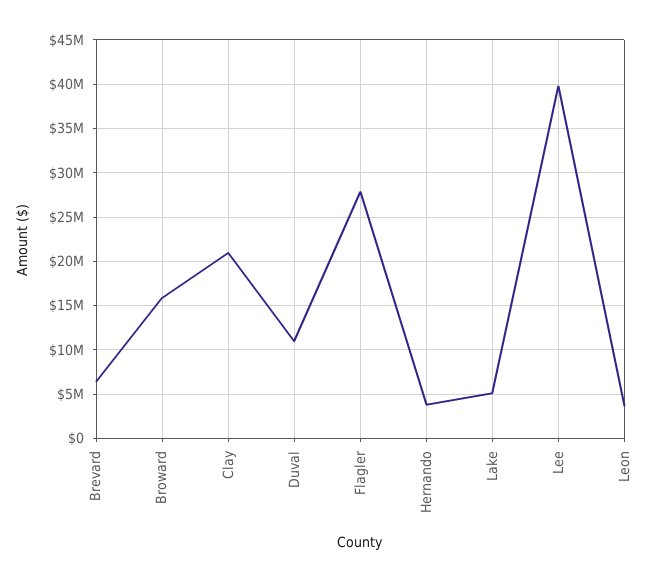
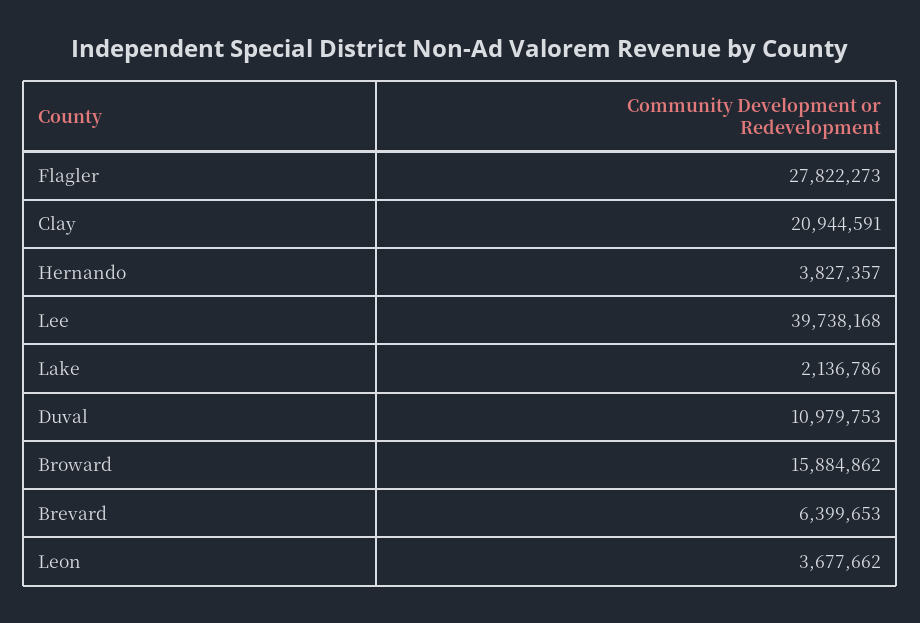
Lake: 5000000 -> 2136786

